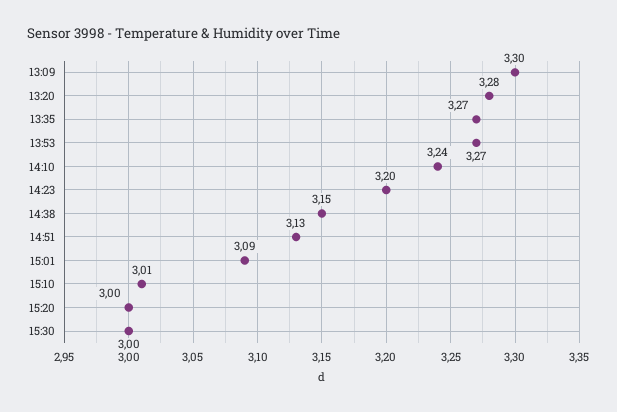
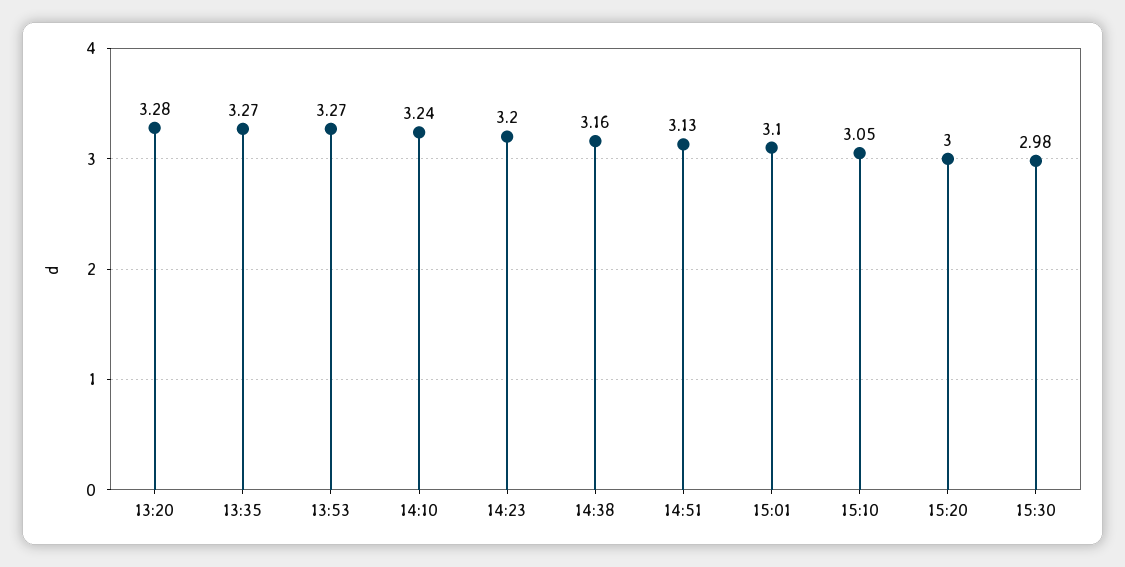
13:09: 3.3 -> none
14:38: 3.15 -> 3.16
15:01: 3.09 -> 3.1
15:10: 3.01 -> 3.05
15:30: 3 -> 2.98

